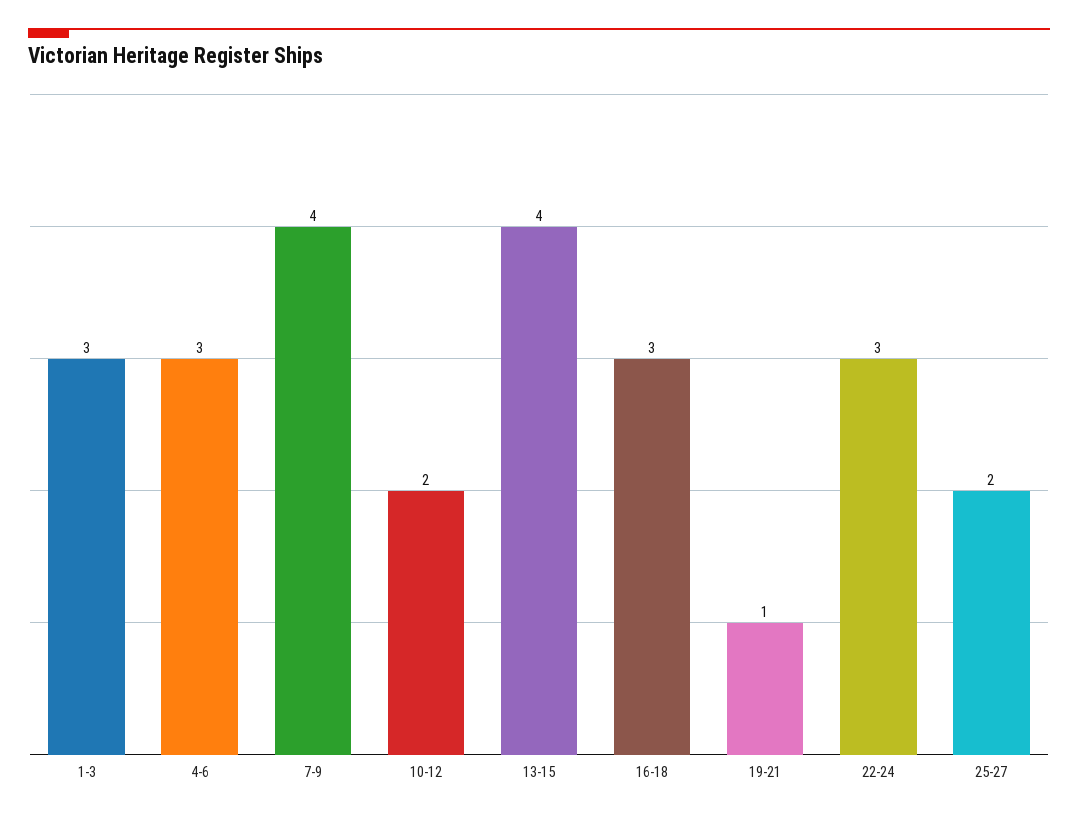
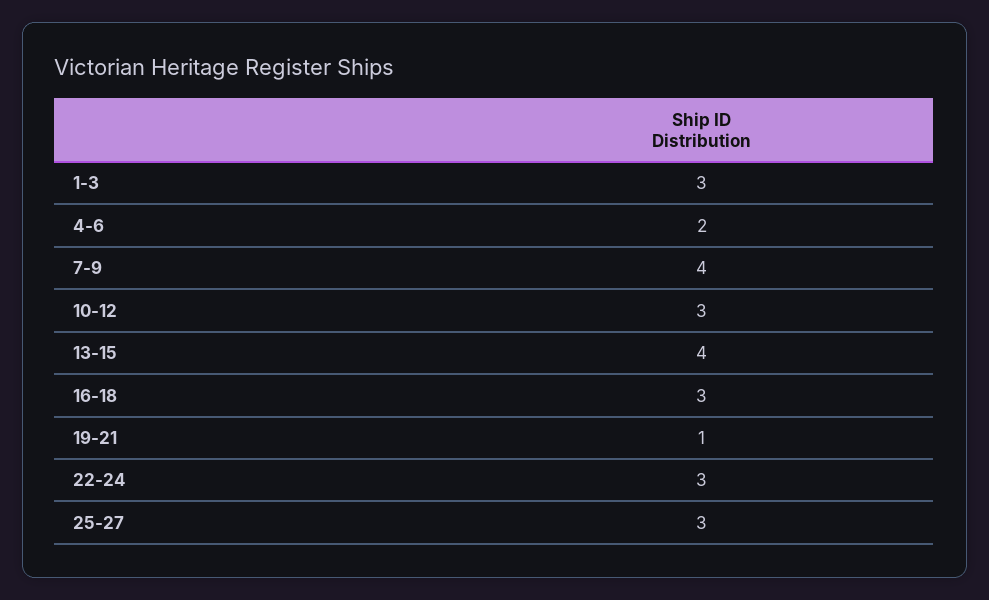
4-6: 3 -> 2
10-12: 2 -> 3
25-27: 2 -> 3

